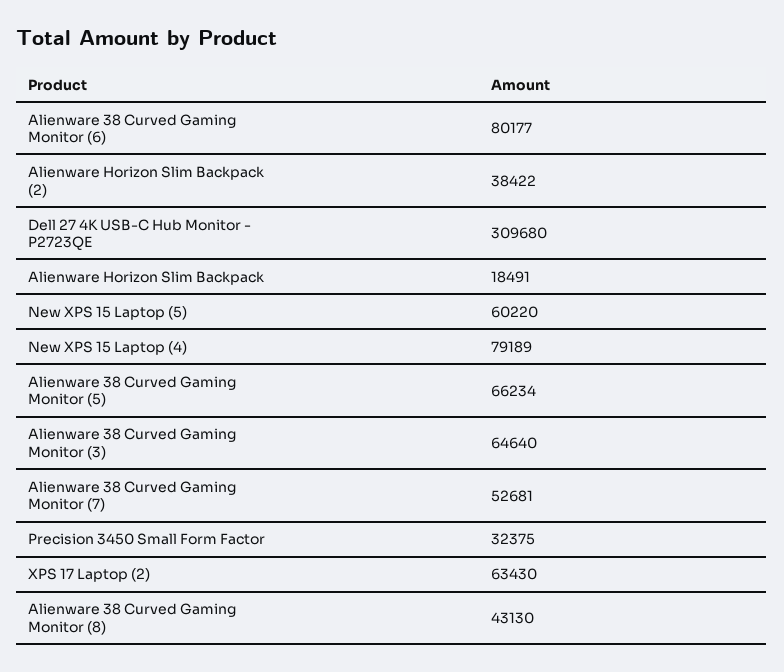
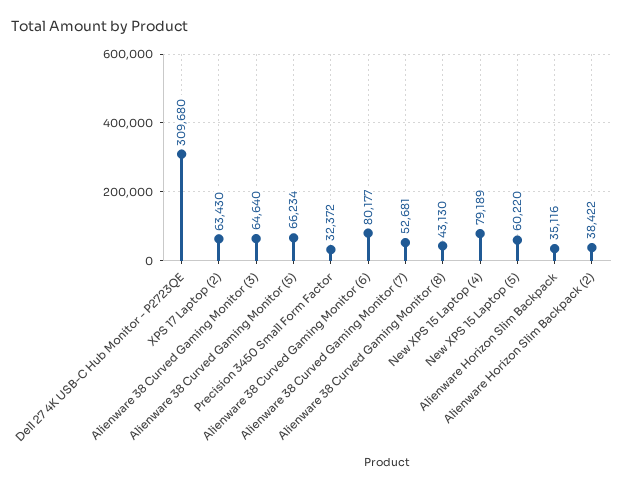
Alienware Horizon Slim Backpack: 18491 -> 35116
Precision 3450 Small Form Factor: 32375 -> 32372

